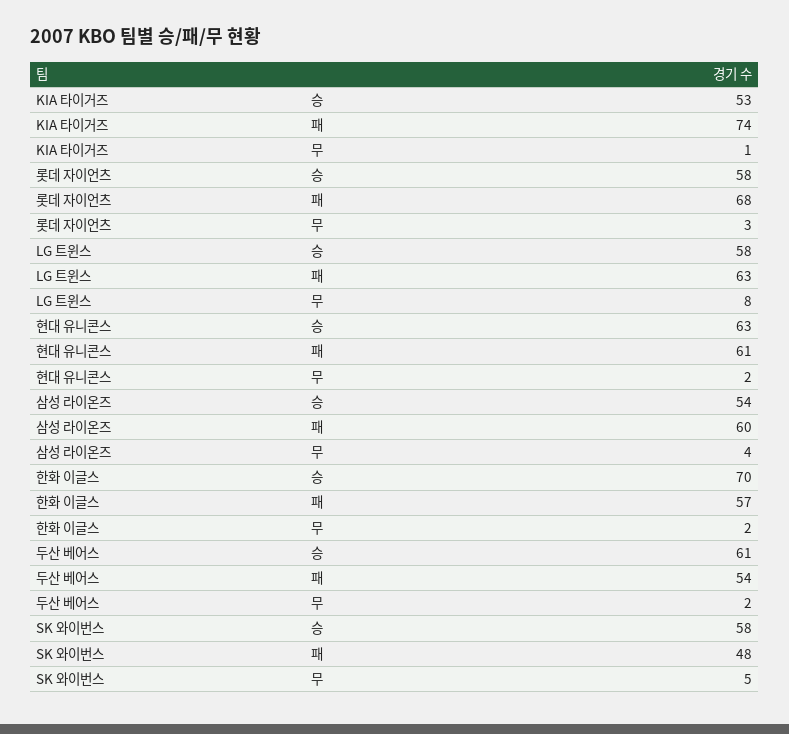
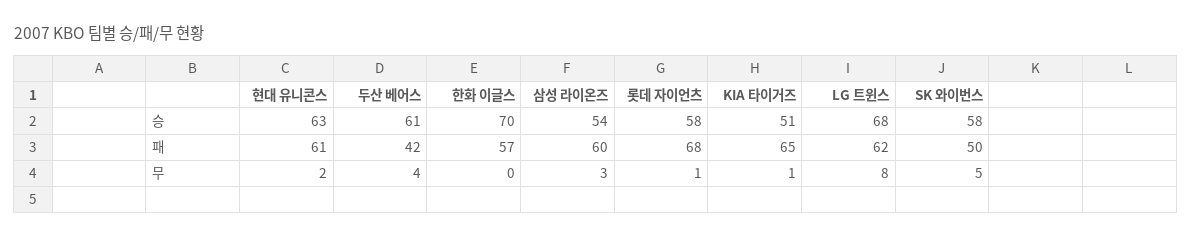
KIA 타이거즈, 승: 53 -> 51
KIA 타이거즈, 패: 74 -> 65
롯데 자이언츠, 무: 3 -> 1
LG 트윈스, 승: 58 -> 68
LG 트윈스, 패: 63 -> 62
삼성 라이온즈, 무: 4 -> 3
한화 이글스, 무: 2 -> 0
두산 베어스, 패: 54 -> 42
두산 베어스, 무: 2 -> 4
SK 와이번스, 패: 48 -> 50

